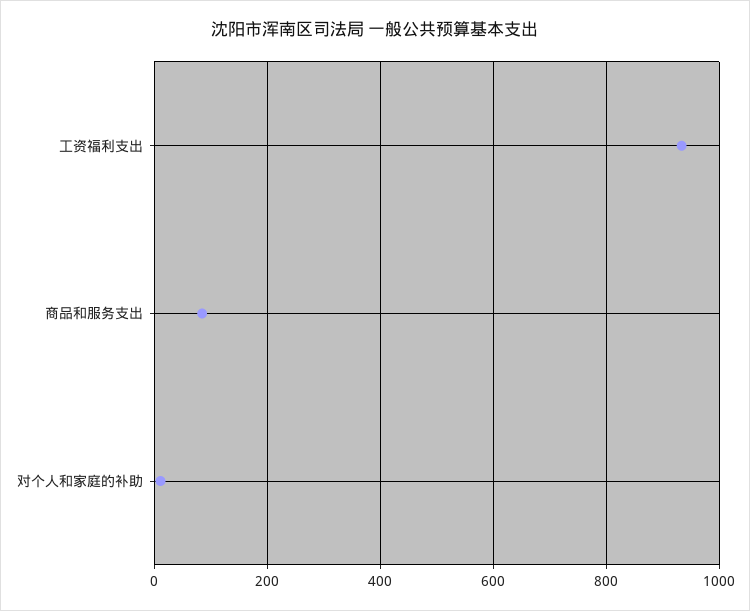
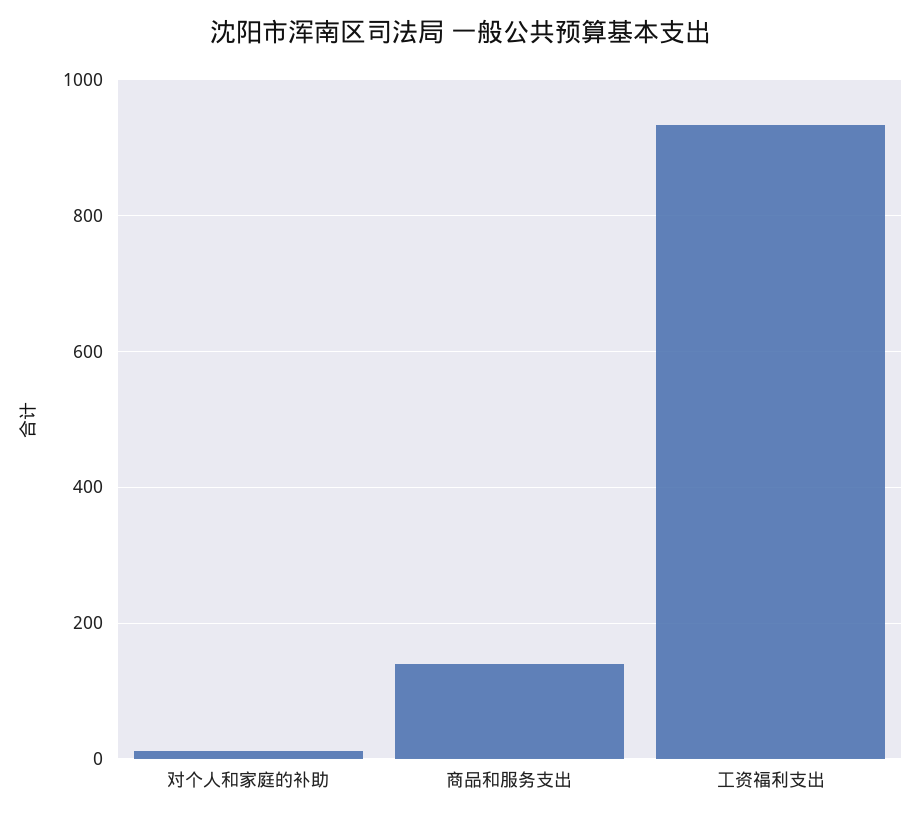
商品和服务支出: 80 -> 140

